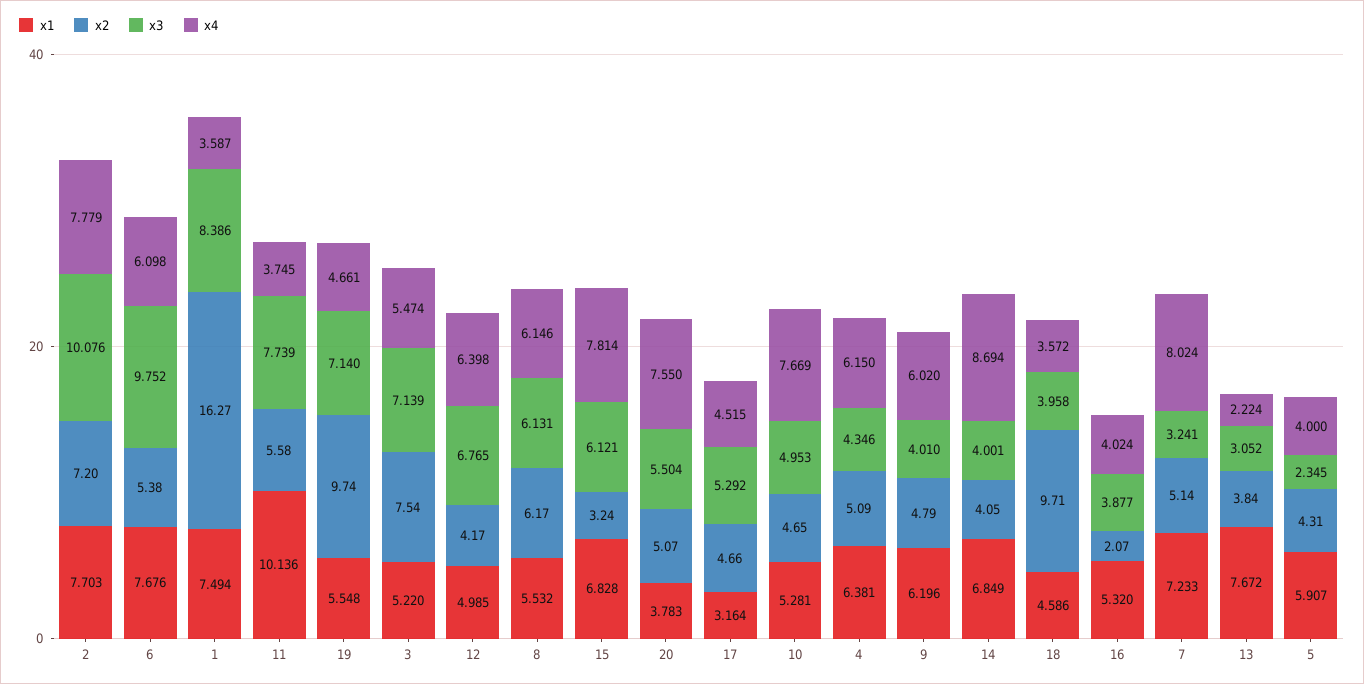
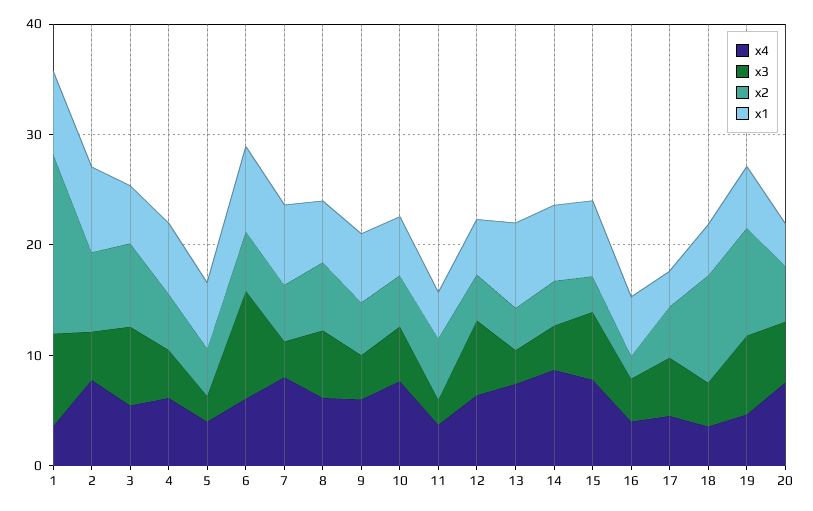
x3, 2: 10.076 -> 4
x1, 11: 10.136 -> 4
x3, 11: 7.739 -> 2
x4, 13: 2.224 -> 8

